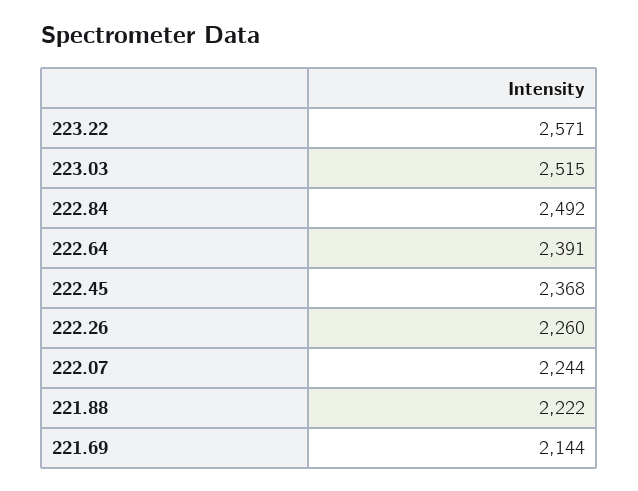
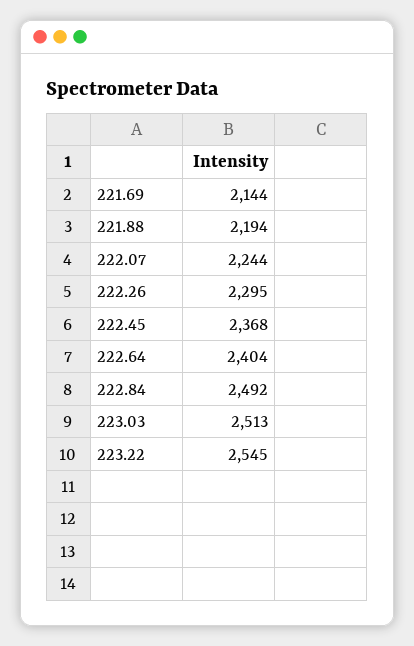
223.22: 2571 -> 2545
223.03: 2515 -> 2513
222.64: 2391 -> 2404
222.26: 2260 -> 2295
221.88: 2222 -> 2194

